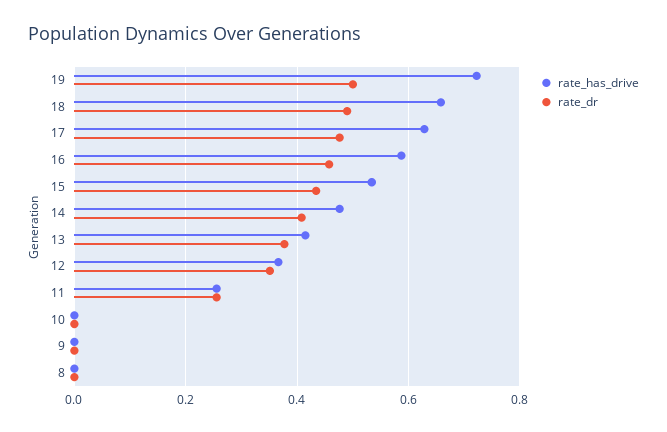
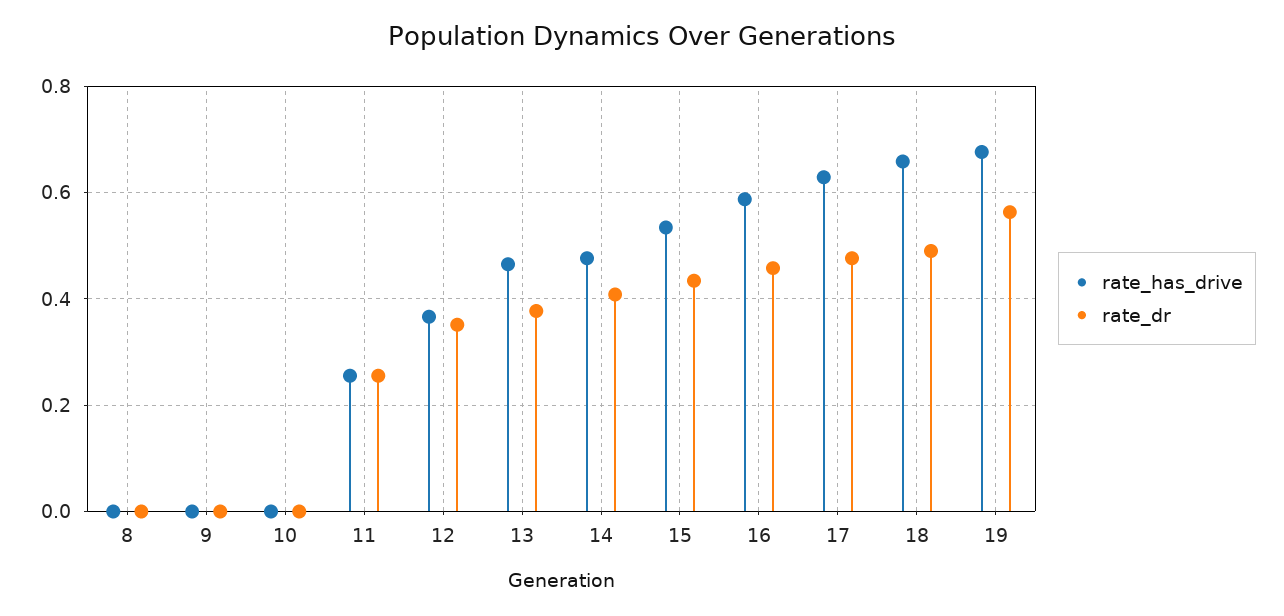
rate_has_drive, 19: 0.72 -> 0.68
rate_dr, 19: 0.5 -> 0.56
rate_has_drive, 13: 0.42 -> 0.46

